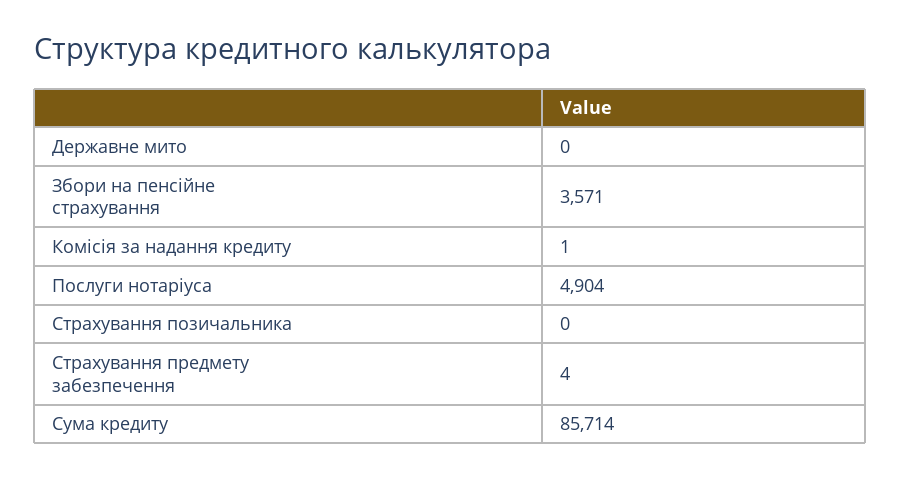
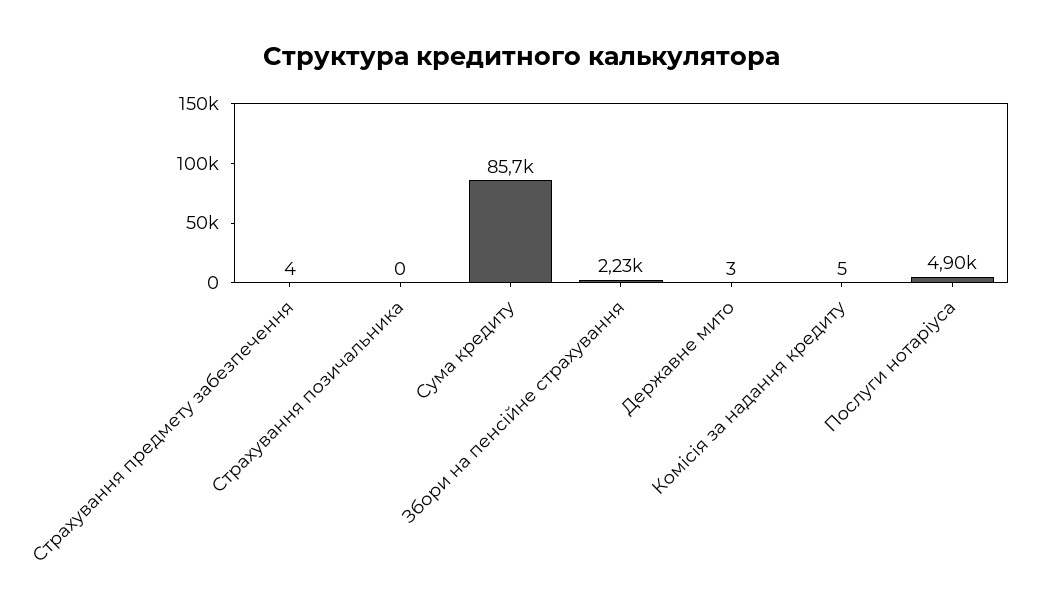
Державне мито: 0 -> 3
Збори на пенсійне страхування: 3571 -> 2230
Комісія за надання кредиту: 1 -> 5

